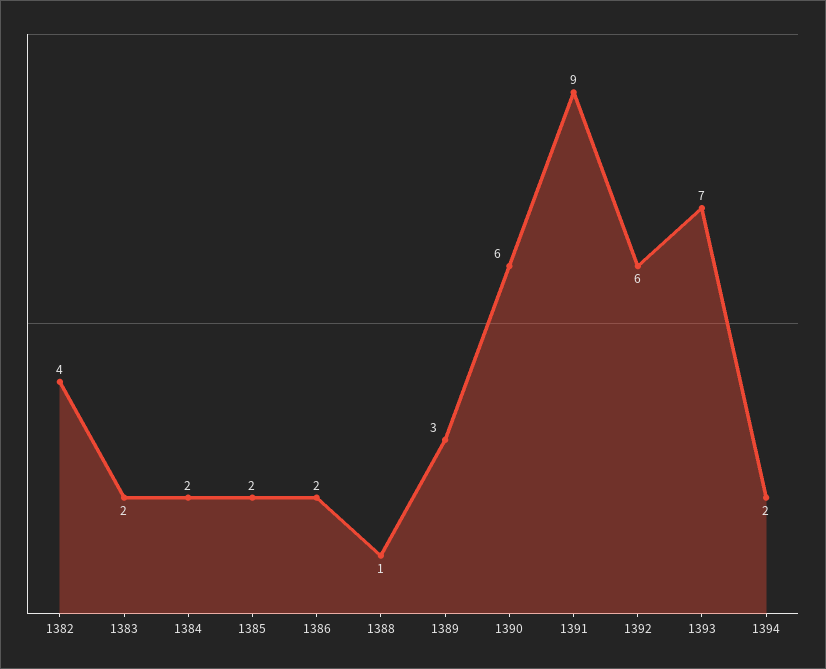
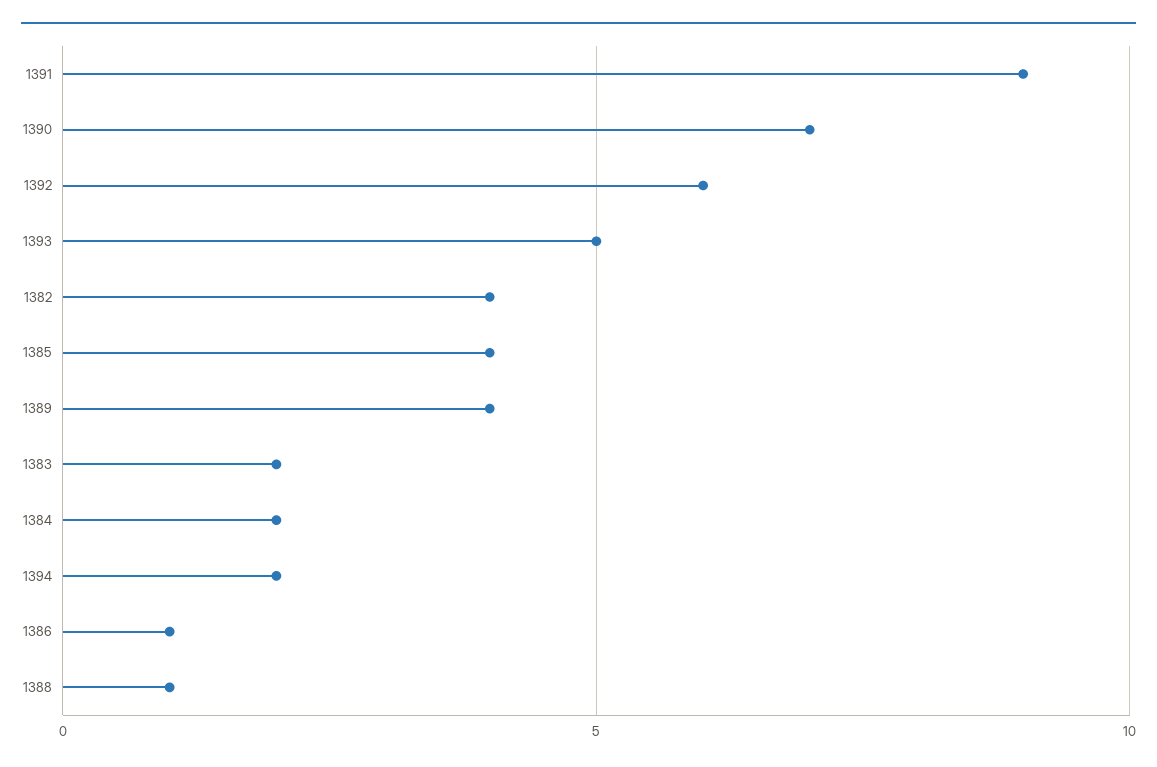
1385: 2 -> 4
1386: 2 -> 1
1389: 3 -> 4
1390: 6 -> 7
1393: 7 -> 5

